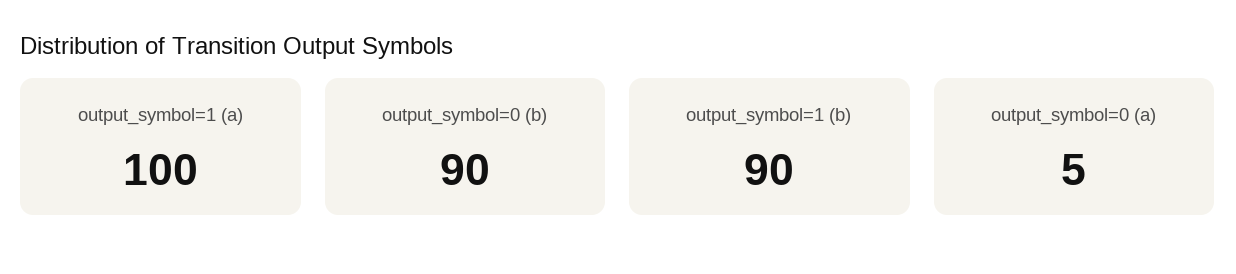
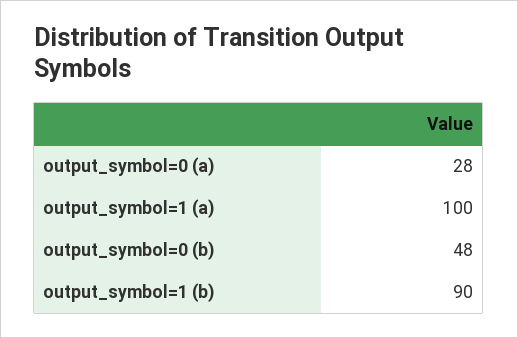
output_symbol=0 (b): 90 -> 48
output_symbol=0 (a): 5 -> 28

